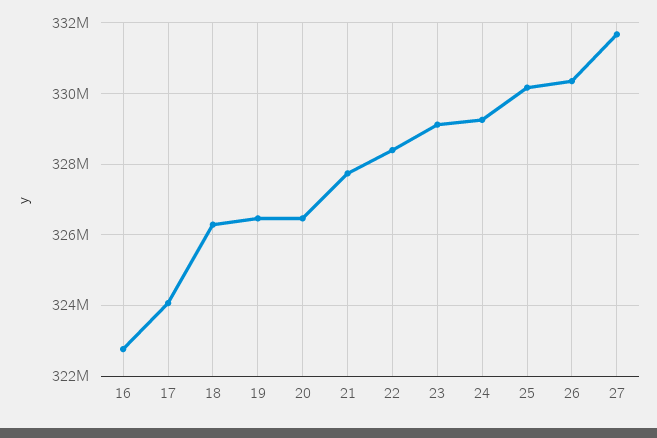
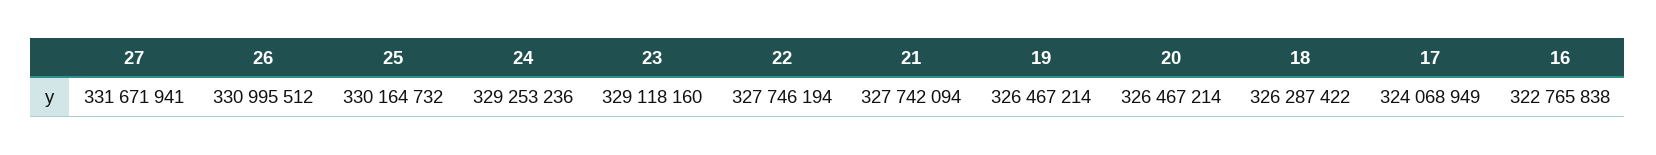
22: 328400000 -> 327746194
26: 330400000 -> 330995512

